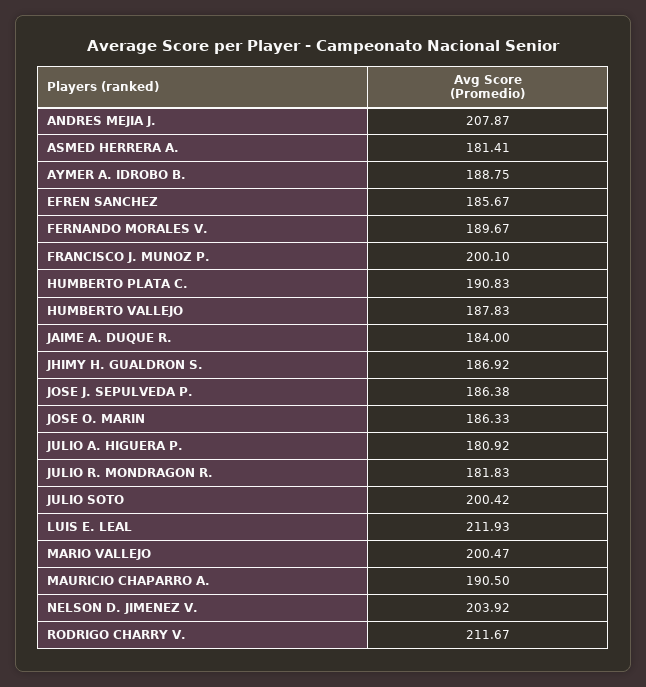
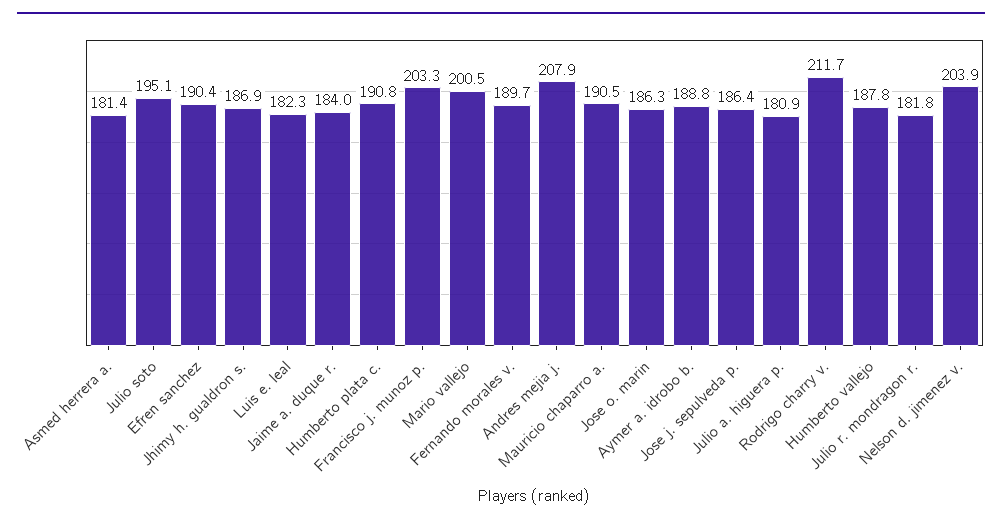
EFREN SANCHEZ: 185.67 -> 190.4
FRANCISCO J. MUNOZ P.: 200.1 -> 203.3
JULIO SOTO: 200.42 -> 195.1
LUIS E. LEAL: 211.93 -> 182.3

